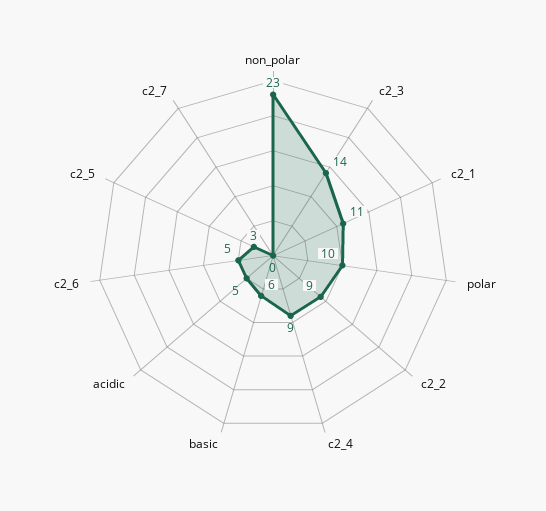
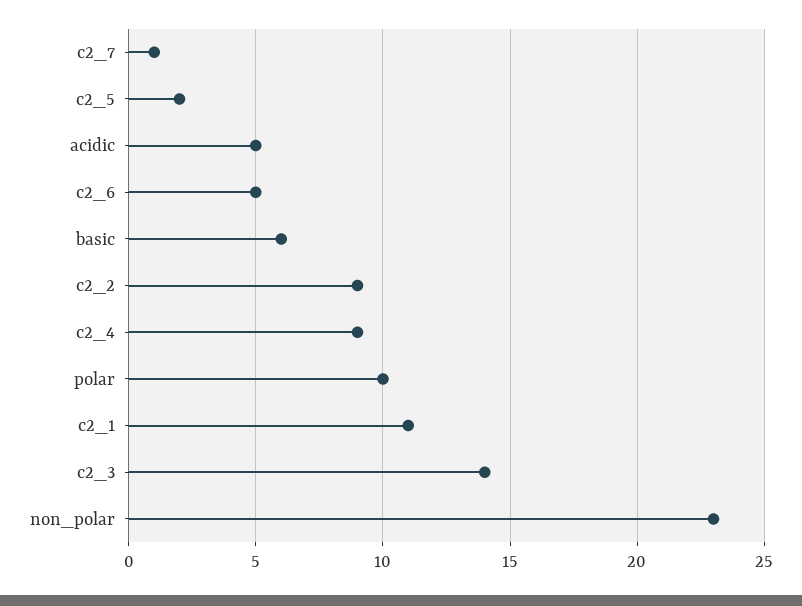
c2_5: 3 -> 2
c2_7: 0 -> 1

